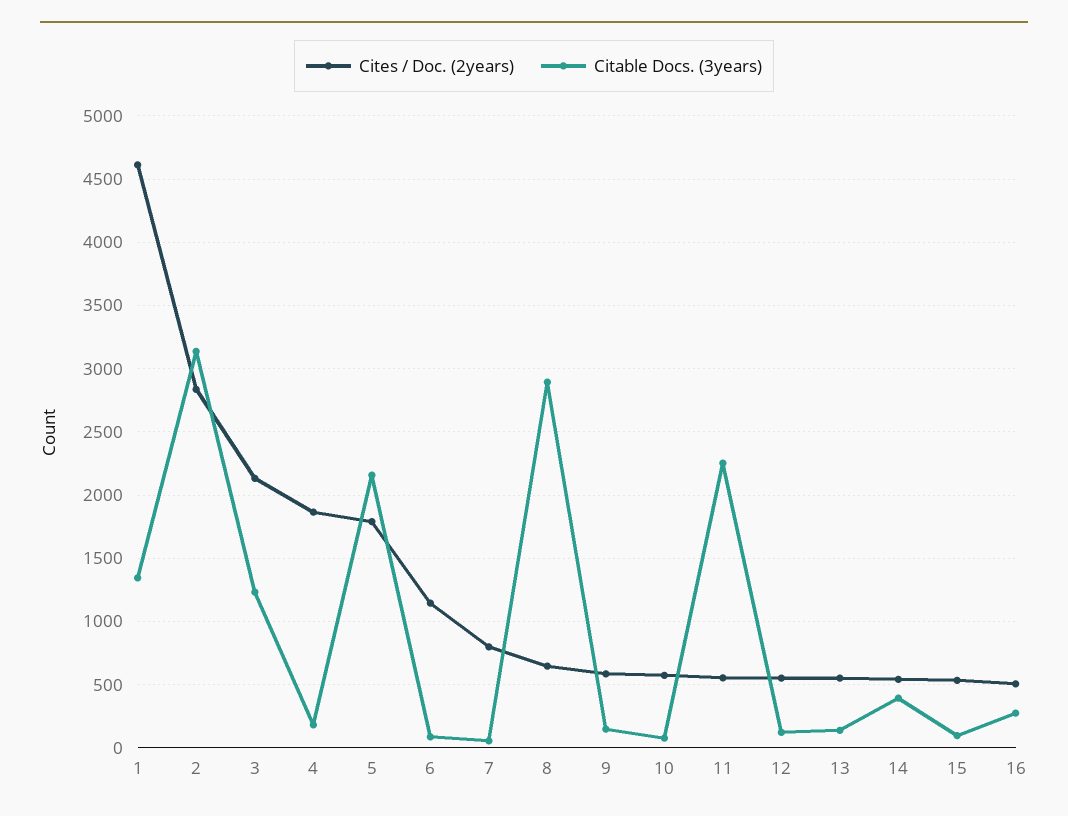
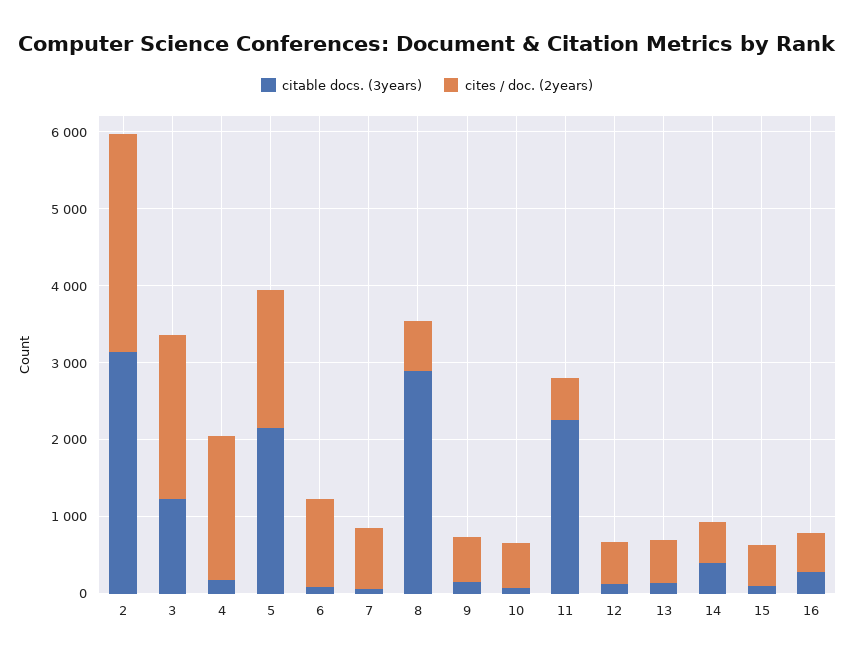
Cites / Doc. (2years), 1: 4600 -> none
Citable Docs. (3years), 1: 1350 -> none

